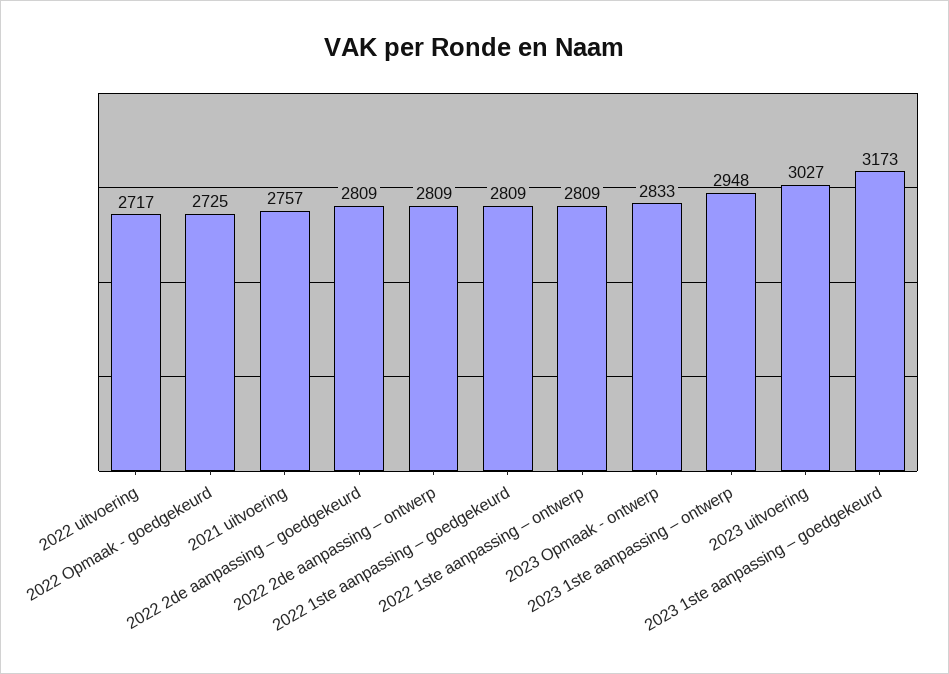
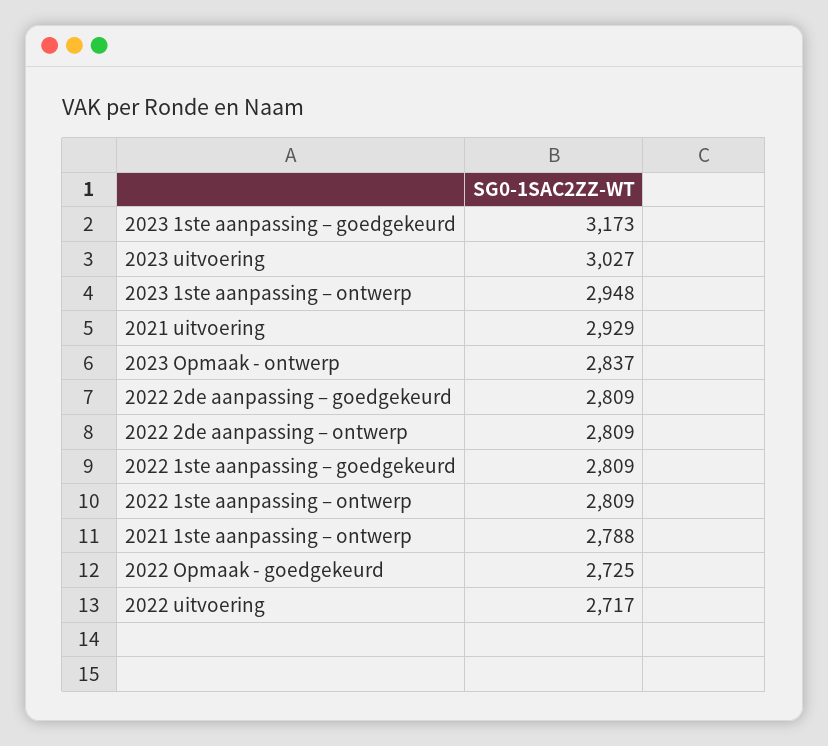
2021 uitvoering: 2757 -> 2929
2023 Opmaak - ontwerp: 2833 -> 2837
2021 1ste aanpassing – ontwerp: none -> 2788

